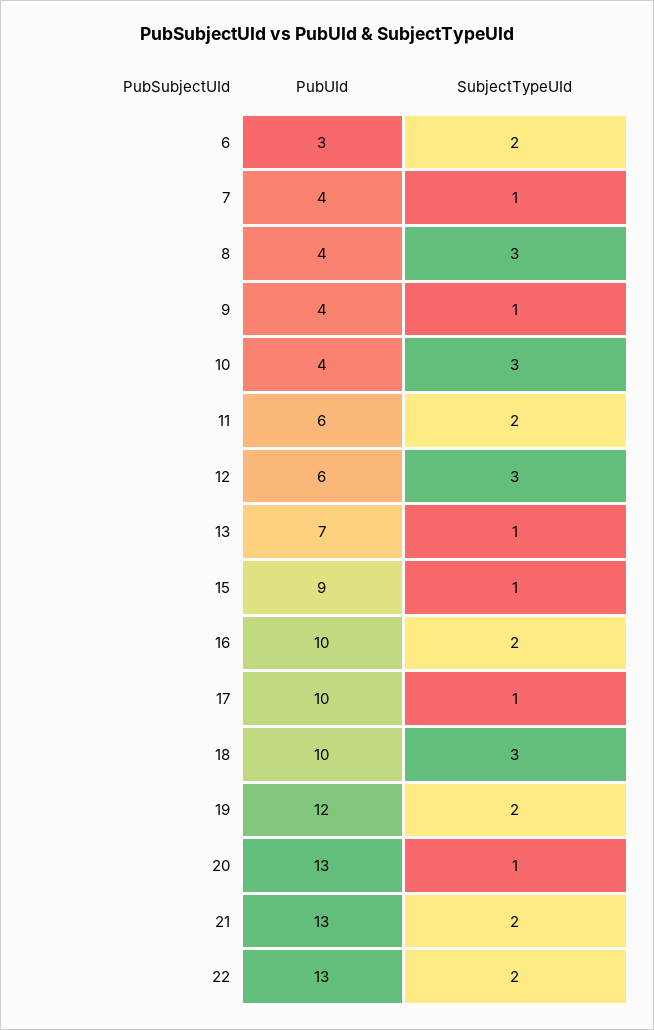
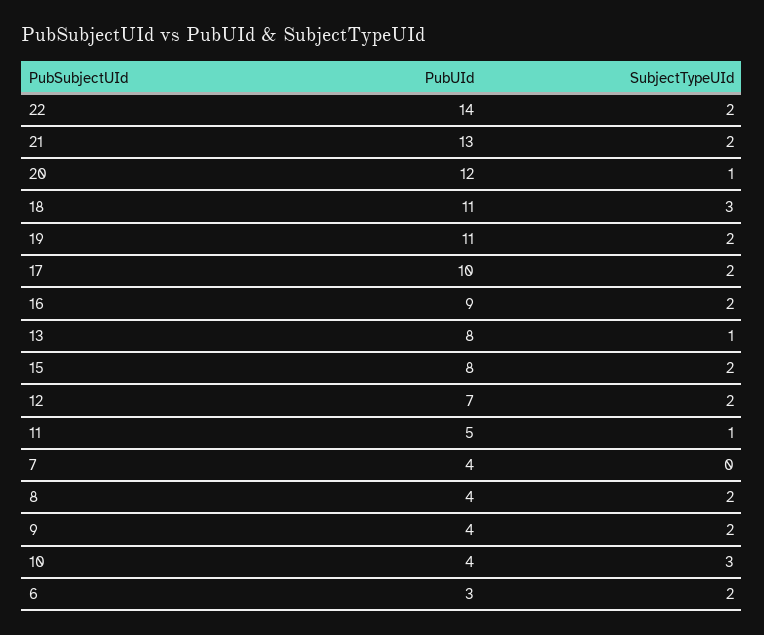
SubjectTypeUId, 7: 1 -> 0
SubjectTypeUId, 8: 3 -> 2
SubjectTypeUId, 9: 1 -> 2
PubUId, 11: 6 -> 5
SubjectTypeUId, 11: 2 -> 1
PubUId, 12: 6 -> 7
SubjectTypeUId, 12: 3 -> 2
PubUId, 13: 7 -> 8
PubUId, 15: 9 -> 8
SubjectTypeUId, 15: 1 -> 2
PubUId, 16: 10 -> 9
SubjectTypeUId, 17: 1 -> 2
PubUId, 18: 10 -> 11
PubUId, 19: 12 -> 11
PubUId, 20: 13 -> 12
PubUId, 22: 13 -> 14

